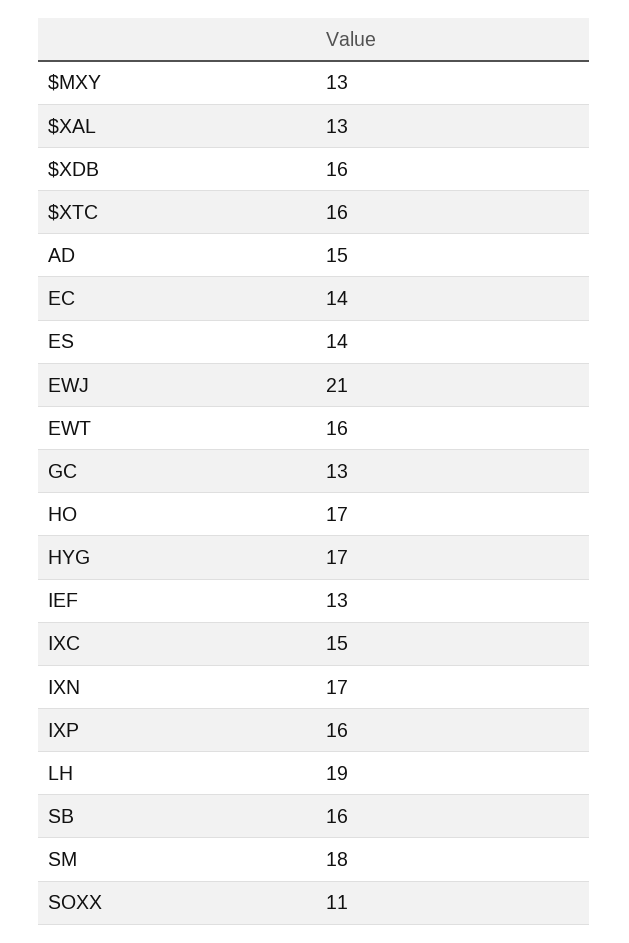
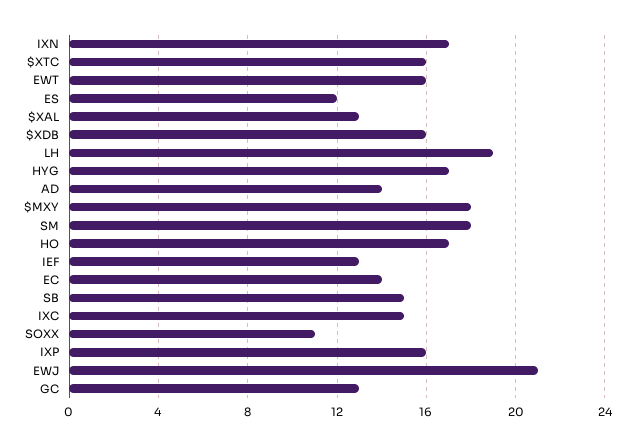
$MXY: 13 -> 18
AD: 15 -> 14
ES: 14 -> 12
SB: 16 -> 15

